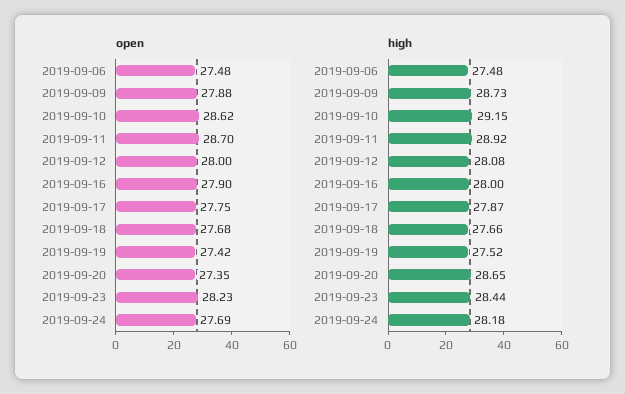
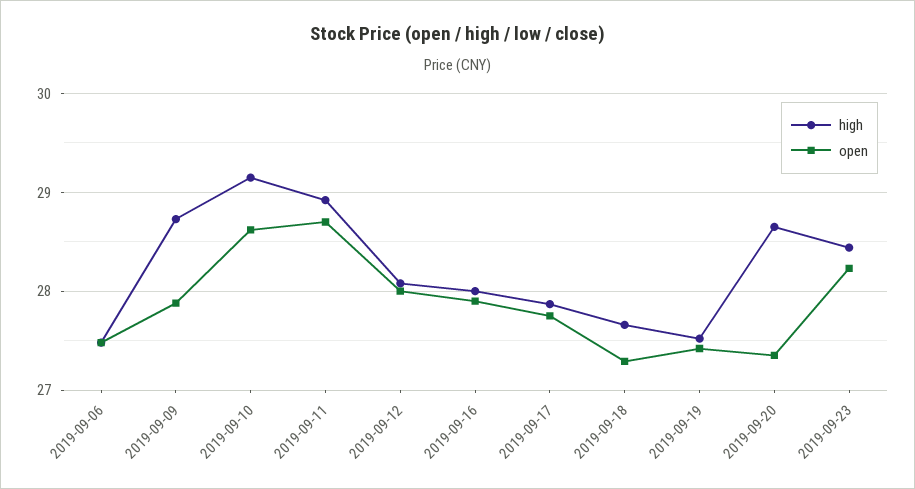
open, 2019-09-18: 27.68 -> 27.3
open, 2019-09-24: 27.69 -> none
high, 2019-09-24: 28.18 -> none

